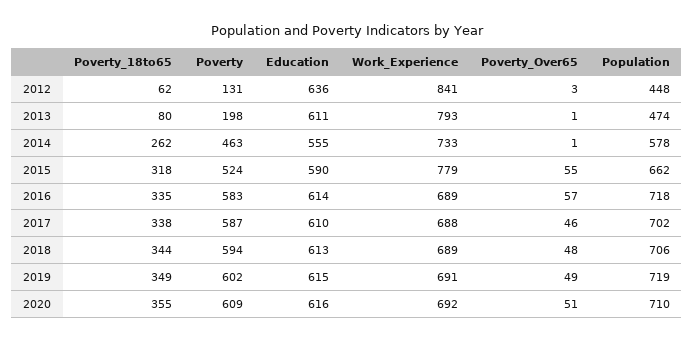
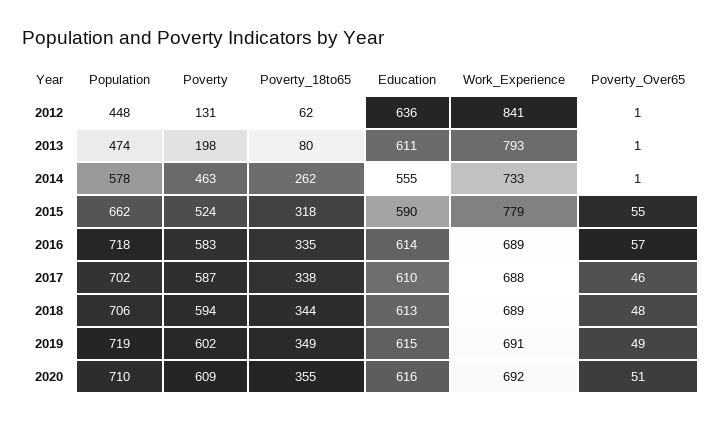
Poverty_Over65, 2012: 3 -> 1

